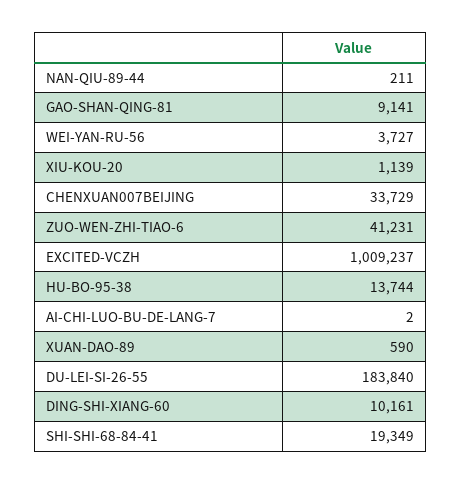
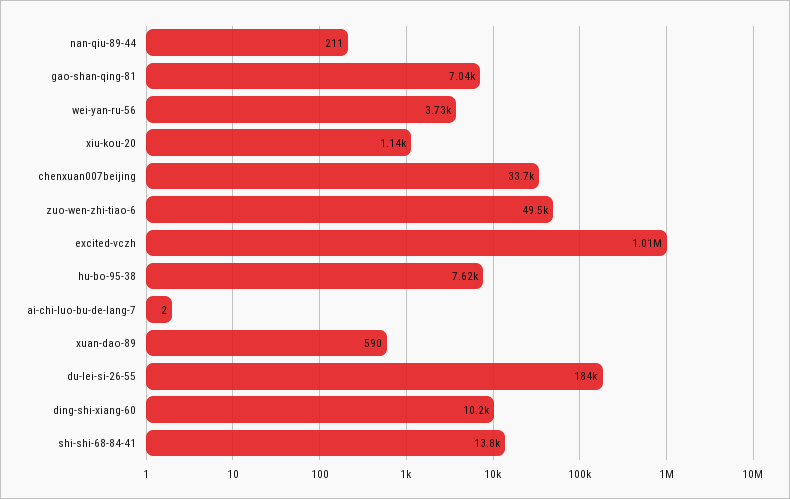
GAO-SHAN-QING-81: 9141 -> 7040
ZUO-WEN-ZHI-TIAO-6: 41231 -> 49500
HU-BO-95-38: 13744 -> 7620
SHI-SHI-68-84-41: 19349 -> 13800

